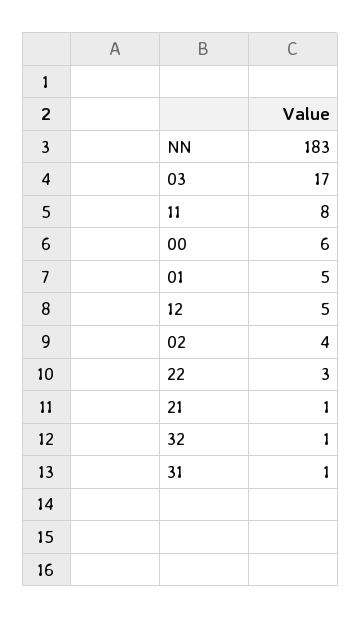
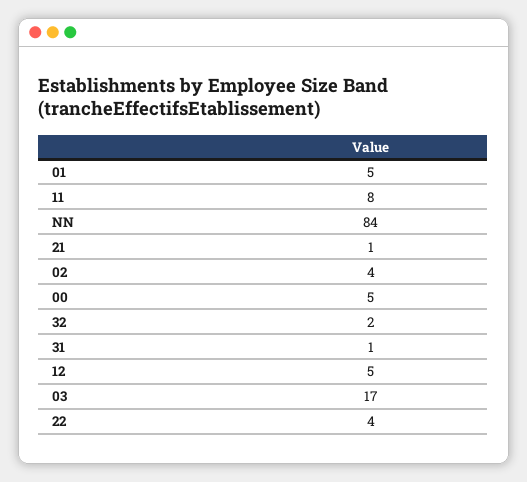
NN: 183 -> 84
00: 6 -> 5
22: 3 -> 4
32: 1 -> 2

